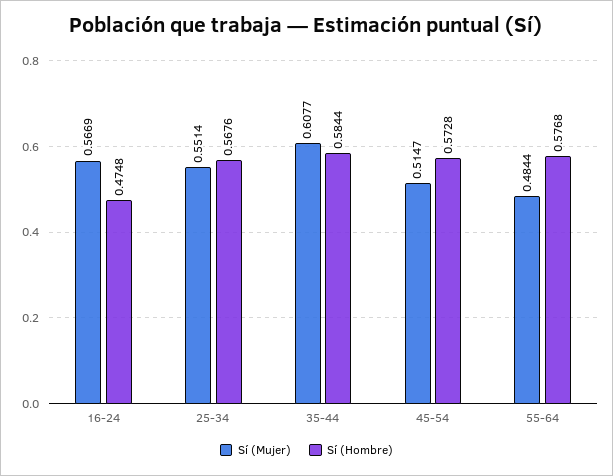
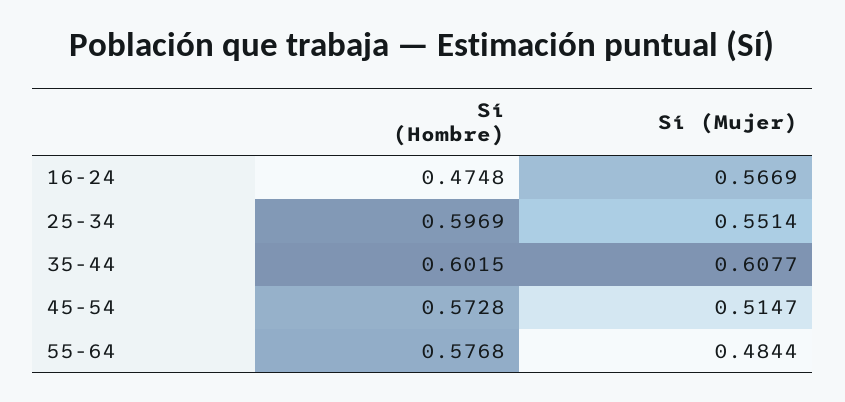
Sí (Hombre), 25-34: 0.5676 -> 0.5969
Sí (Hombre), 35-44: 0.5844 -> 0.6015

